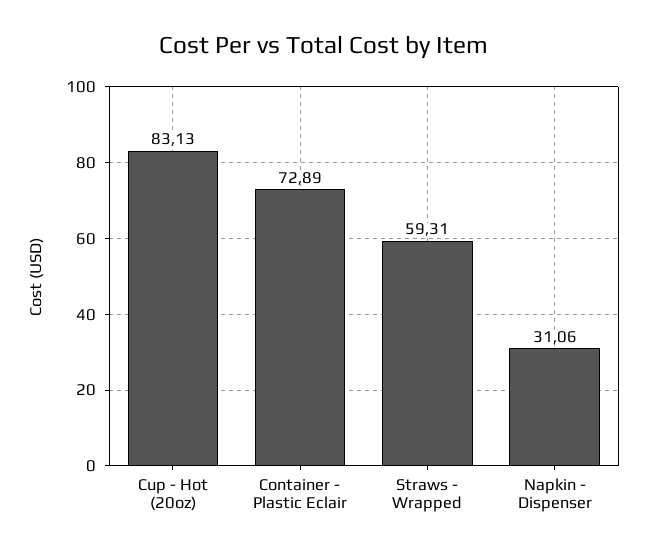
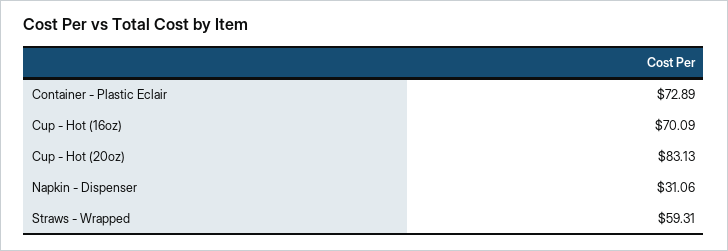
Cup - Hot (16oz): none -> 70.09

